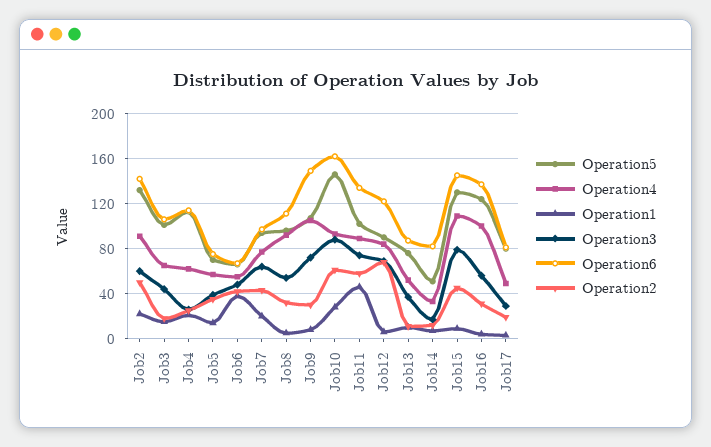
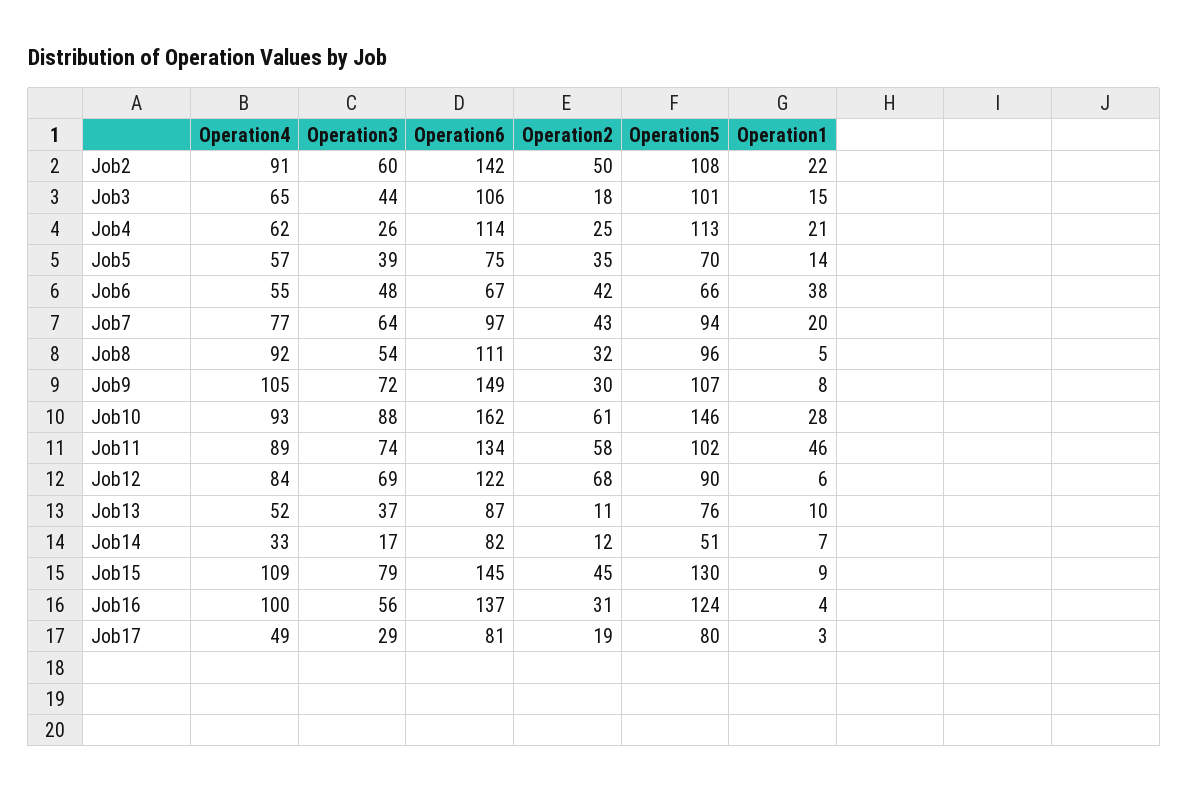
Operation5, Job2: 130 -> 108

